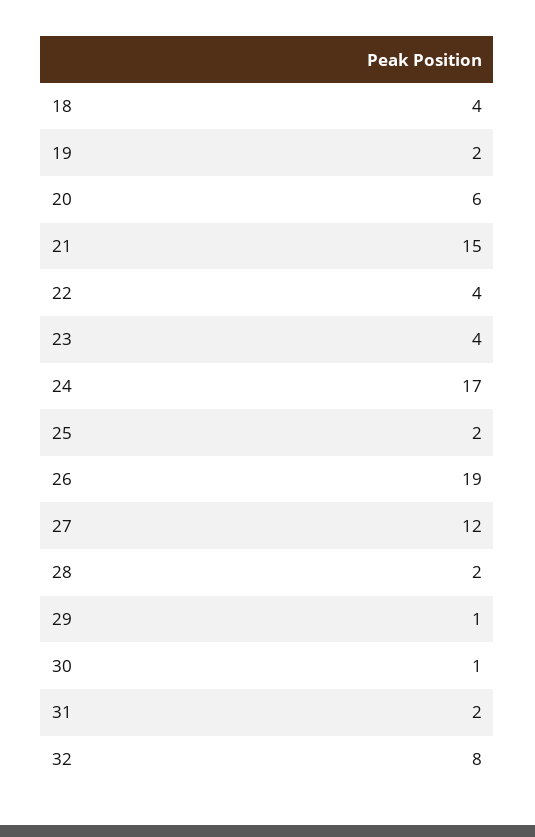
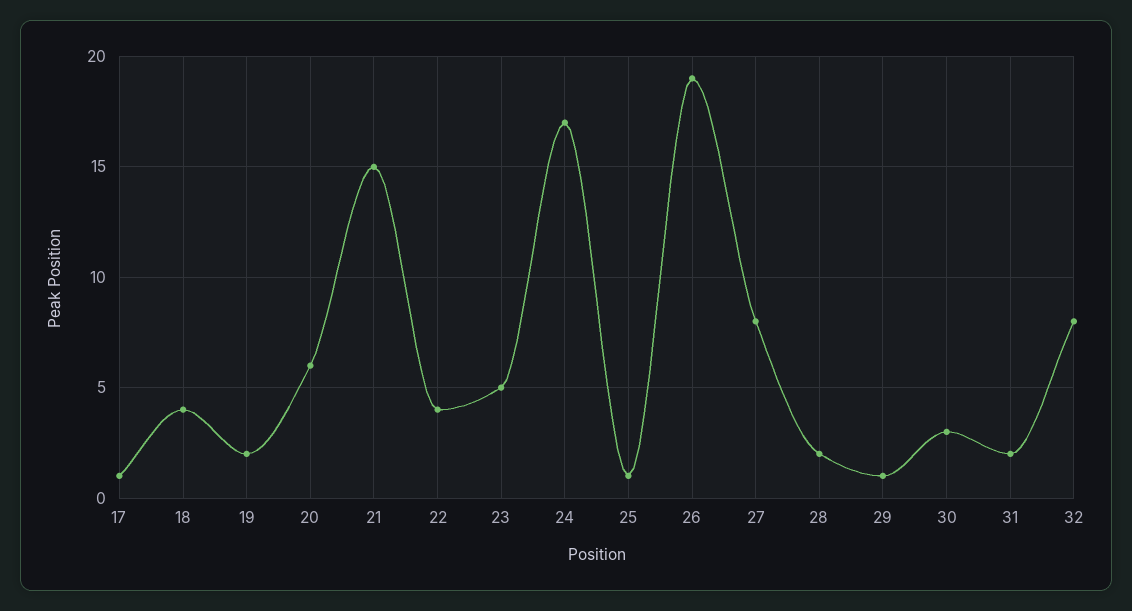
23: 4 -> 5
25: 2 -> 1
27: 12 -> 8
30: 1 -> 3
17: none -> 1

